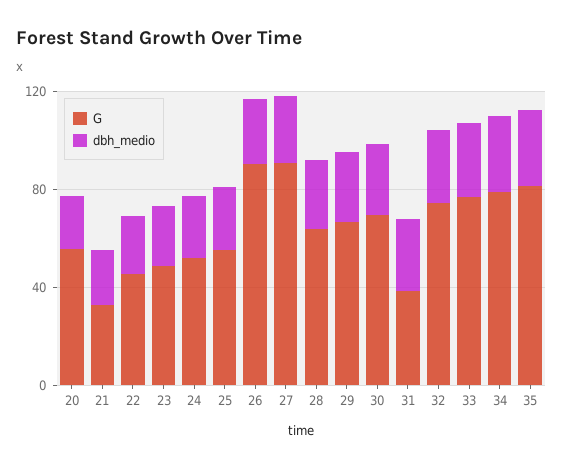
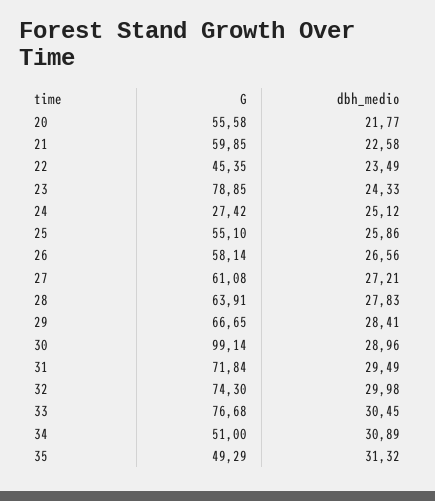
G, 21: 30 -> 59.85
G, 23: 50 -> 78.85
G, 24: 50 -> 27.42
G, 26: 90 -> 58.14
G, 27: 90 -> 61.08
G, 30: 70 -> 99.14
G, 31: 40 -> 71.84
G, 34: 80 -> 51
G, 35: 80 -> 49.29

